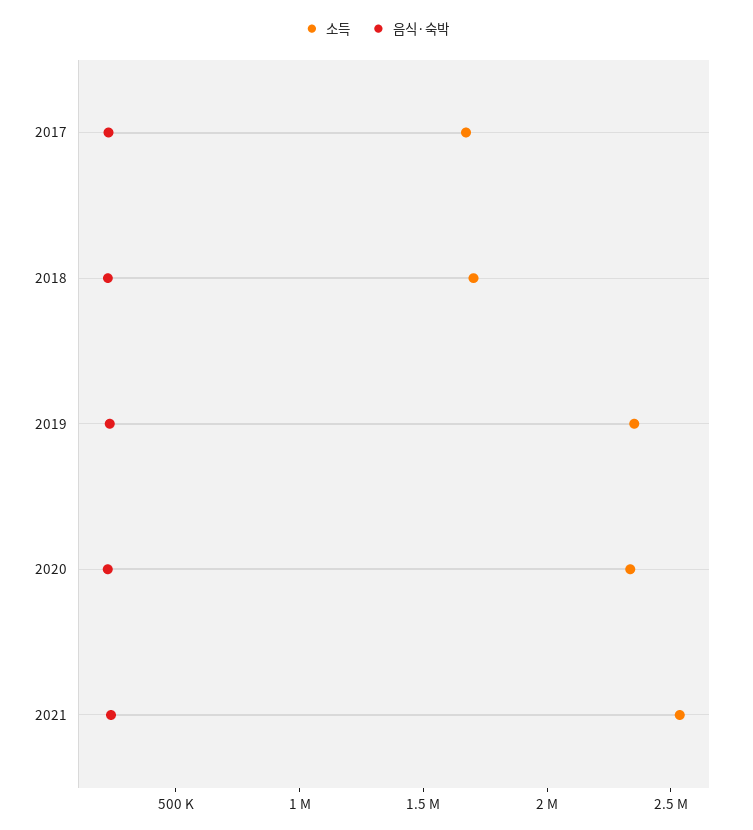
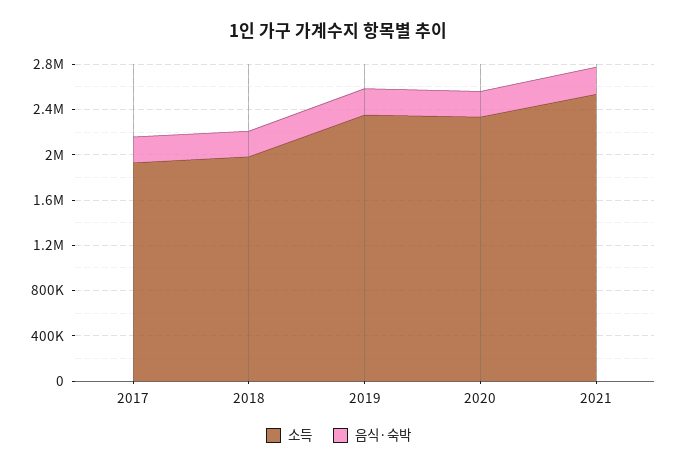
소득, 2017: 1700000 -> 1900000
소득, 2018: 1700000 -> 2000000

